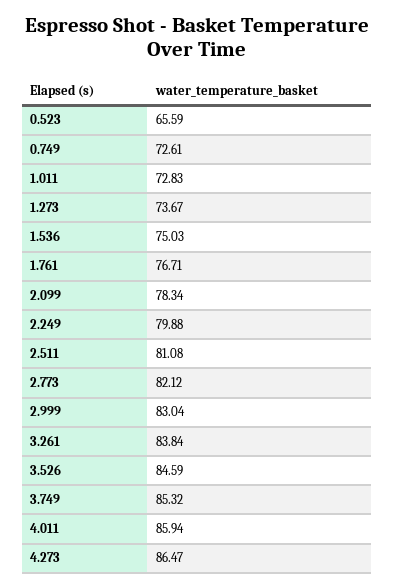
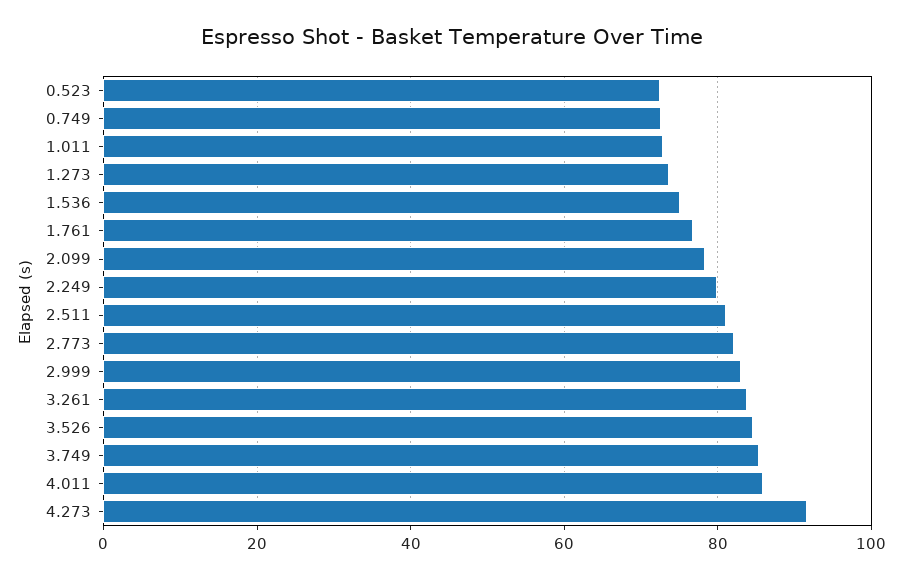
0.523: 65.59 -> 72
4.273: 86.47 -> 92

